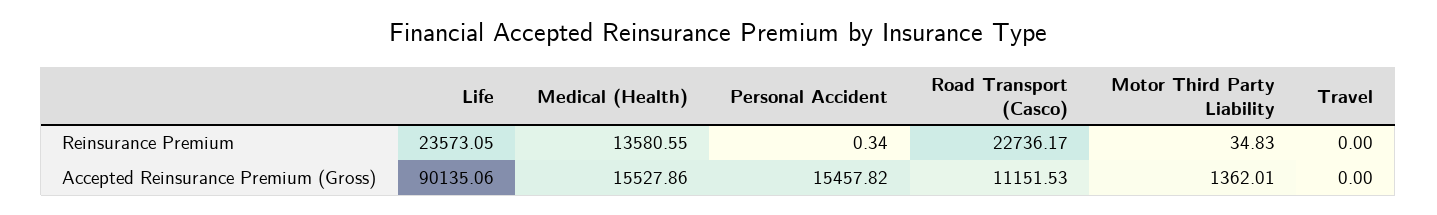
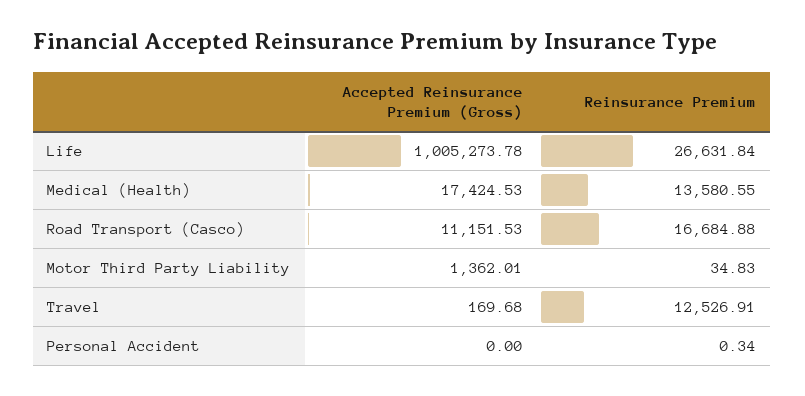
Life, Reinsurance Premium: 23573.05 -> 26631.84
Road Transport (Casco), Reinsurance Premium: 22736.17 -> 16684.88
Travel, Reinsurance Premium: 0 -> 12526.91
Life, Accepted Reinsurance Premium (Gross): 90135.06 -> 1005273.78
Medical (Health), Accepted Reinsurance Premium (Gross): 15527.86 -> 17424.53
Personal Accident, Accepted Reinsurance Premium (Gross): 15457.82 -> 0
Travel, Accepted Reinsurance Premium (Gross): 0 -> 169.68

